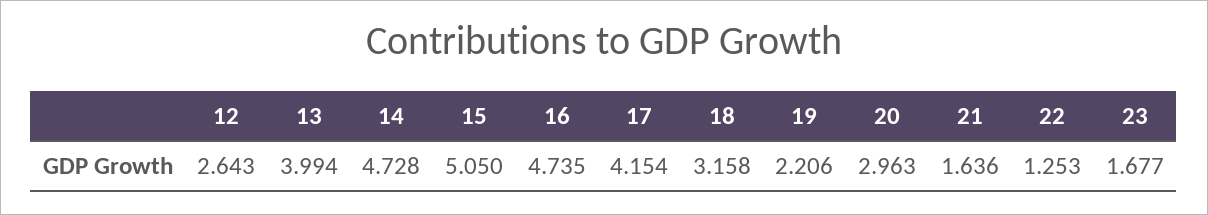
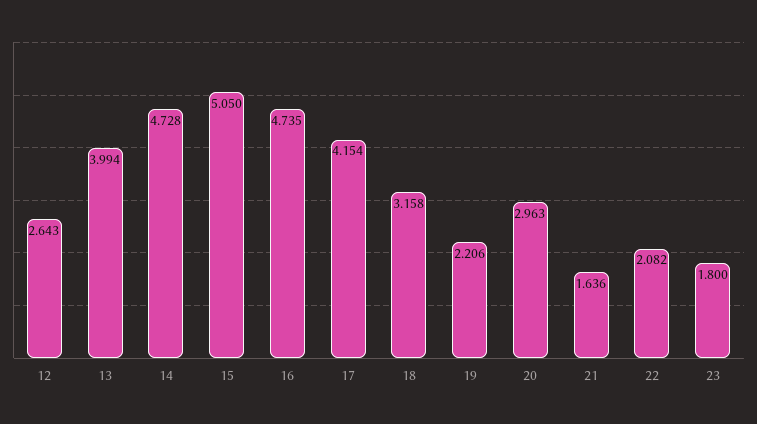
22: 1.253 -> 2.082
23: 1.677 -> 1.8

